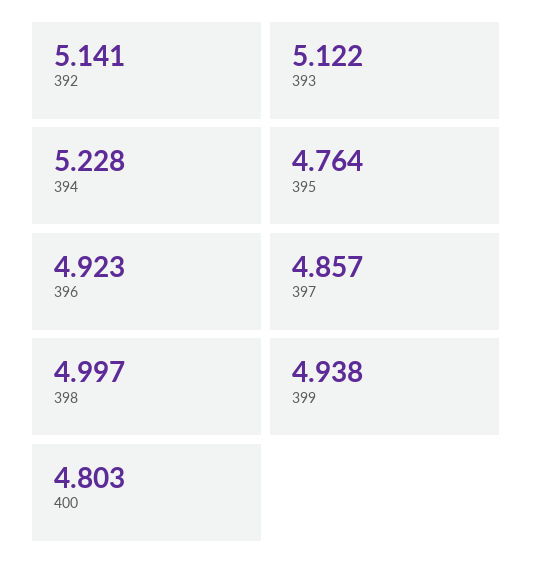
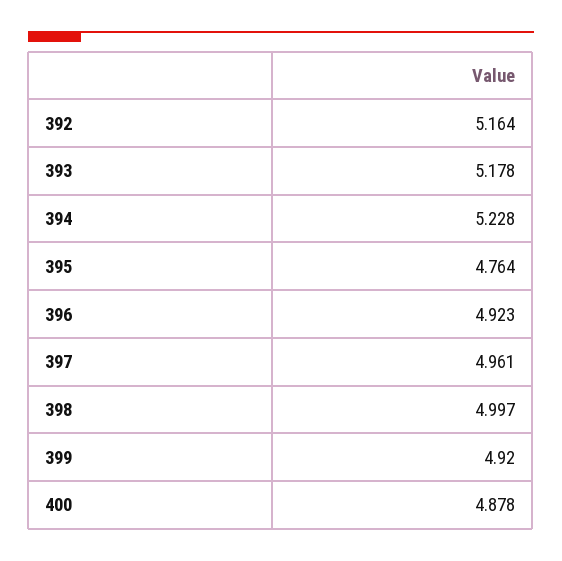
392: 5.141 -> 5.164
393: 5.122 -> 5.178
397: 4.857 -> 4.961
399: 4.938 -> 4.92
400: 4.803 -> 4.878

